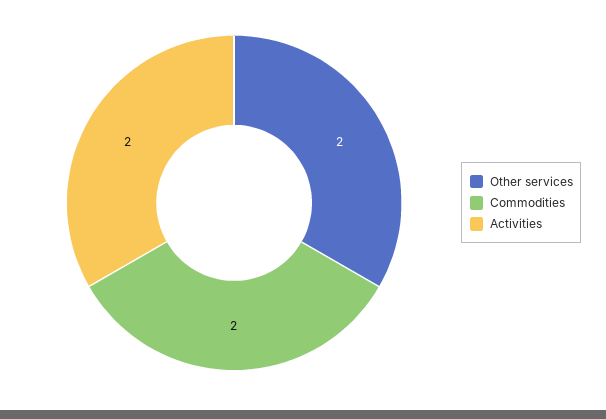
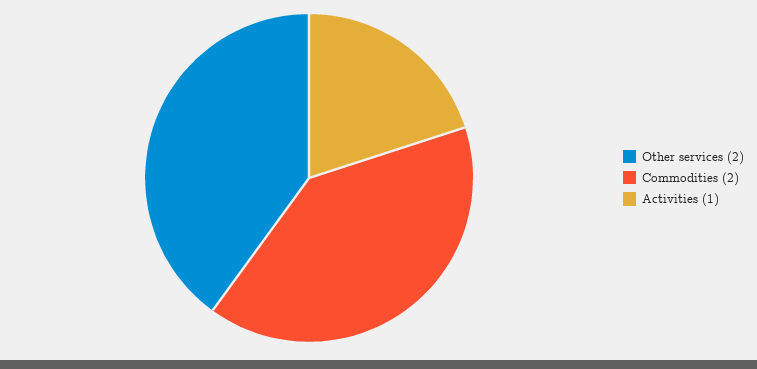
Activities: 2 -> 1

